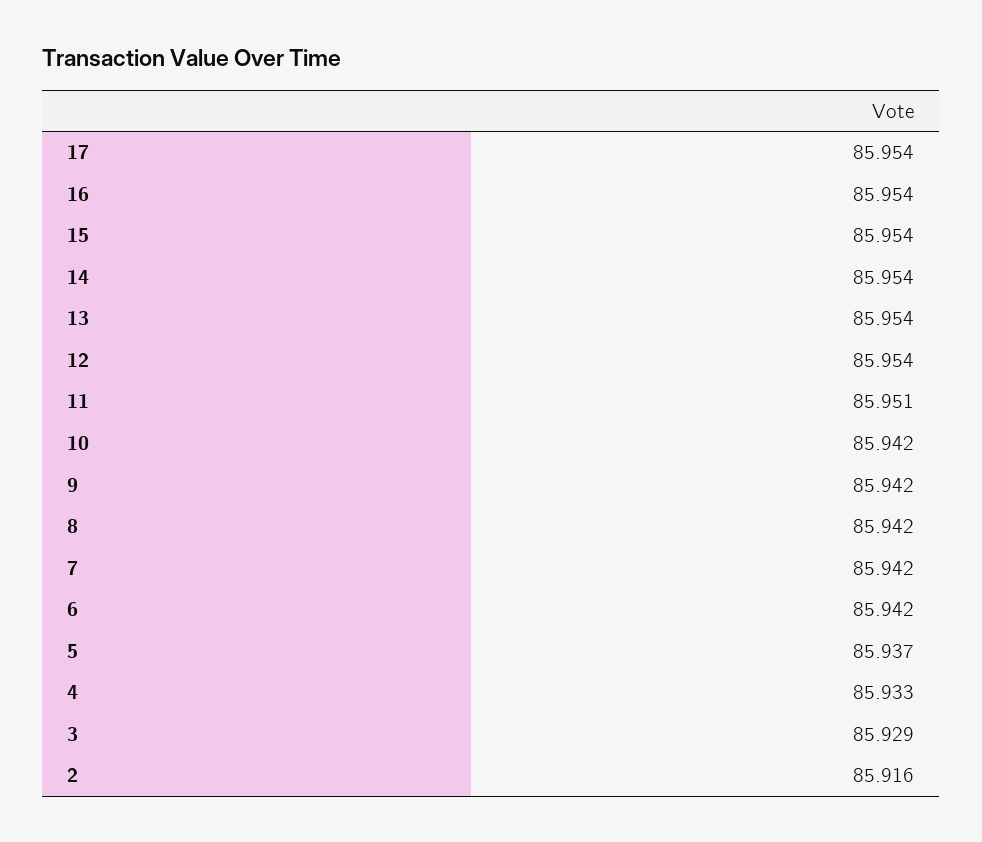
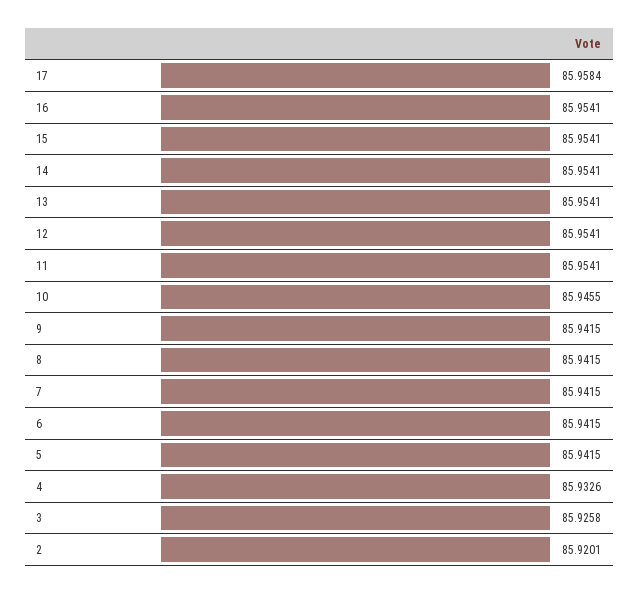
17: 85.954 -> 85.9584
11: 85.951 -> 85.9541
10: 85.942 -> 85.9455
5: 85.937 -> 85.9415
3: 85.929 -> 85.9258
2: 85.916 -> 85.9201

